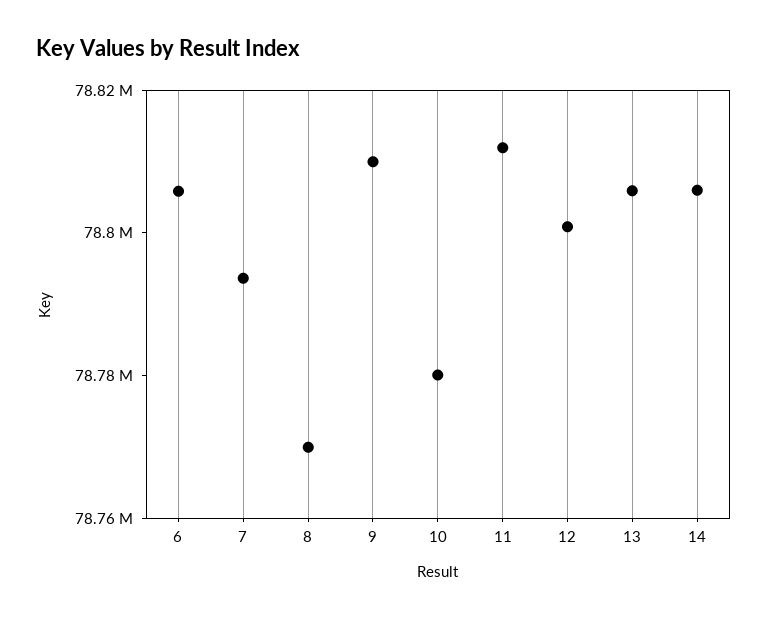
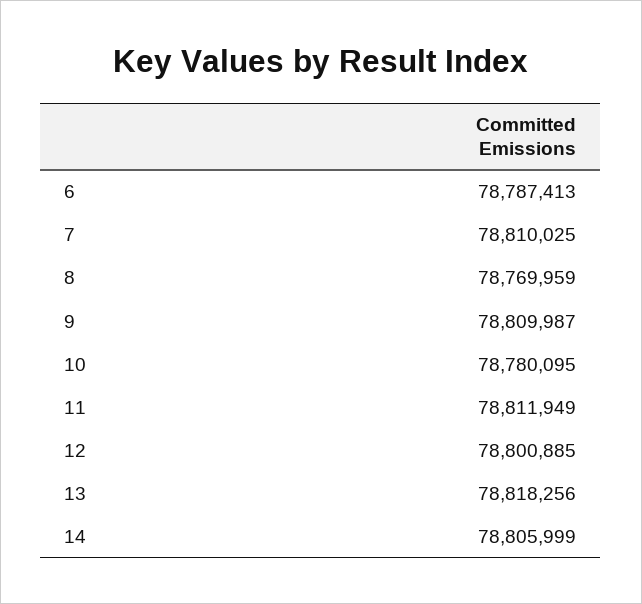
6: 78805000 -> 78787413
7: 78795000 -> 78810025
13: 78805000 -> 78818256

